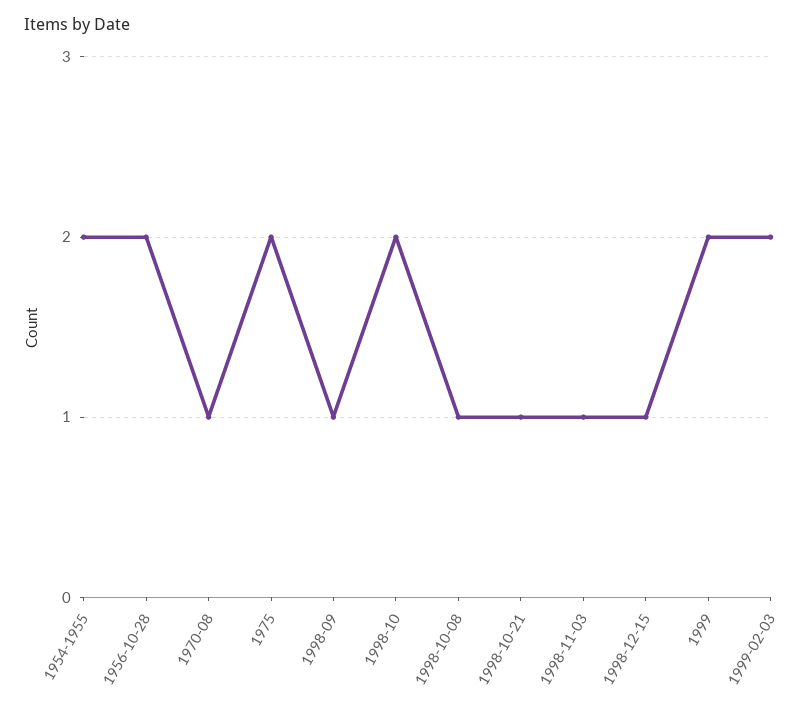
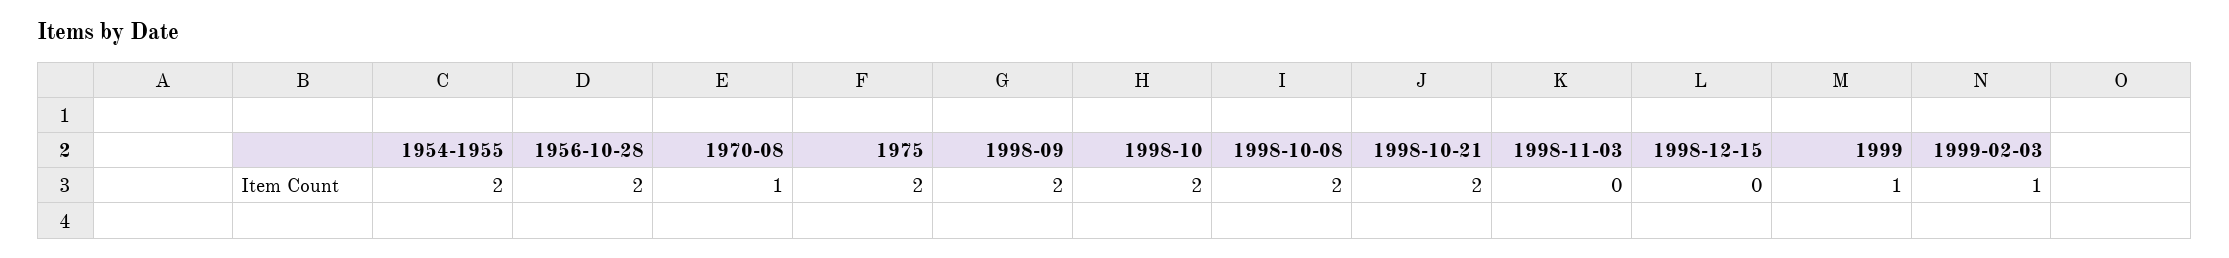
1998-09: 1 -> 2
1998-10-08: 1 -> 2
1998-10-21: 1 -> 2
1998-11-03: 1 -> 0
1998-12-15: 1 -> 0
1999: 2 -> 1
1999-02-03: 2 -> 1

